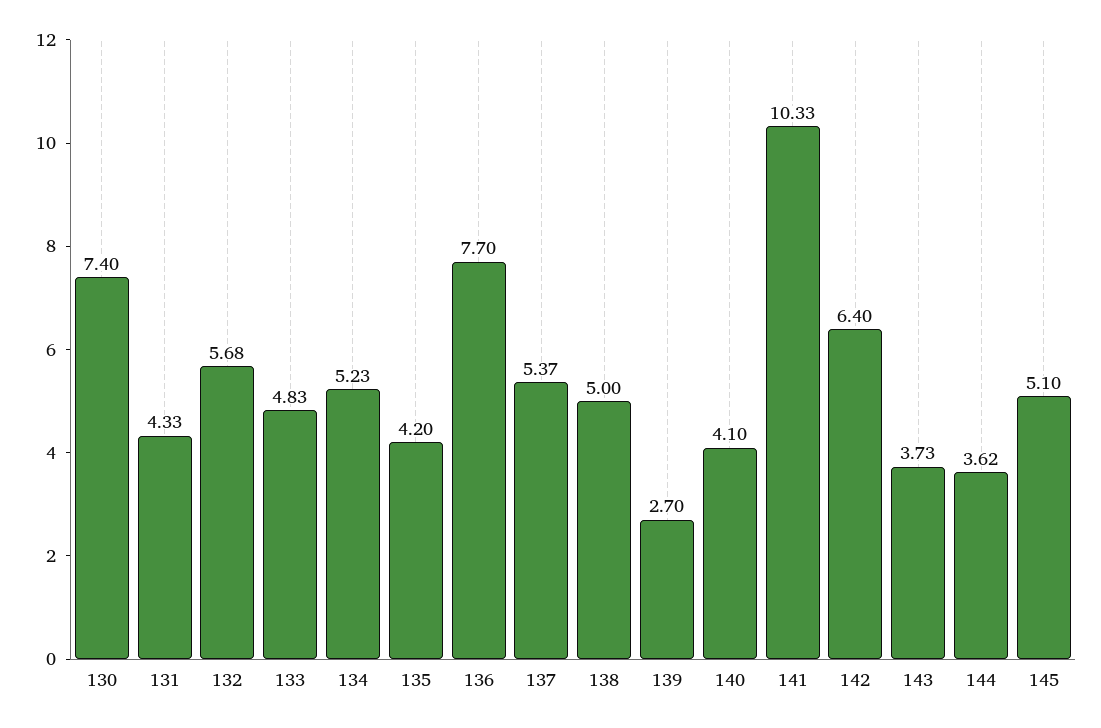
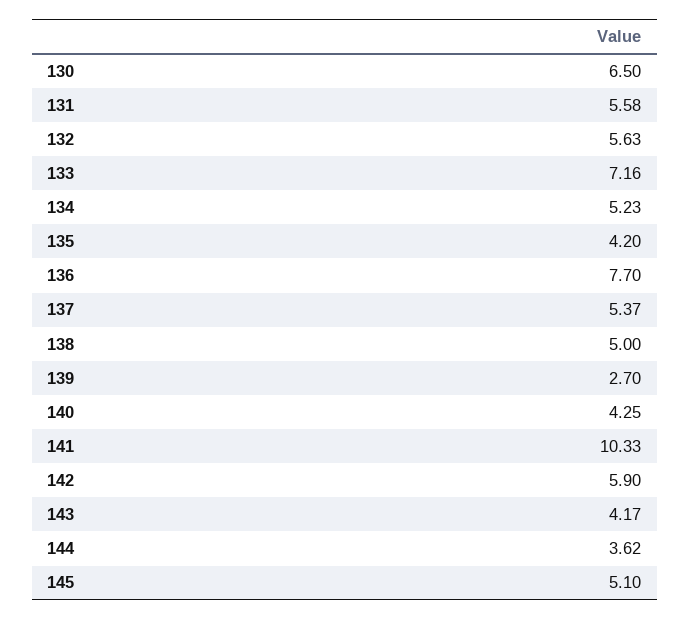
130: 7.4 -> 6.5
131: 4.33 -> 5.58
132: 5.68 -> 5.63
133: 4.83 -> 7.16
140: 4.1 -> 4.25
142: 6.4 -> 5.9
143: 3.73 -> 4.17

